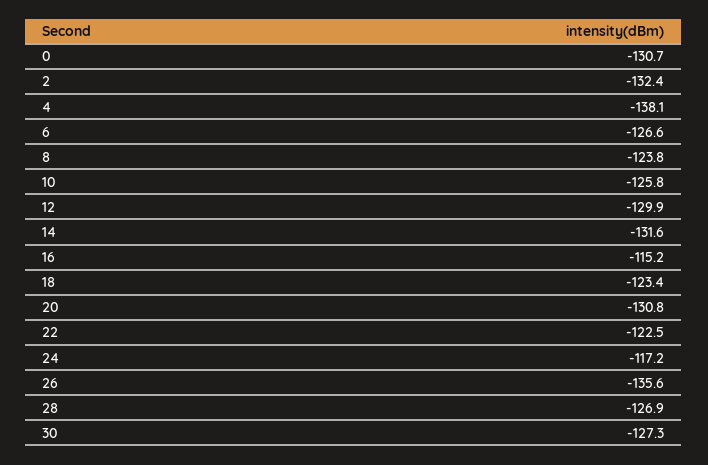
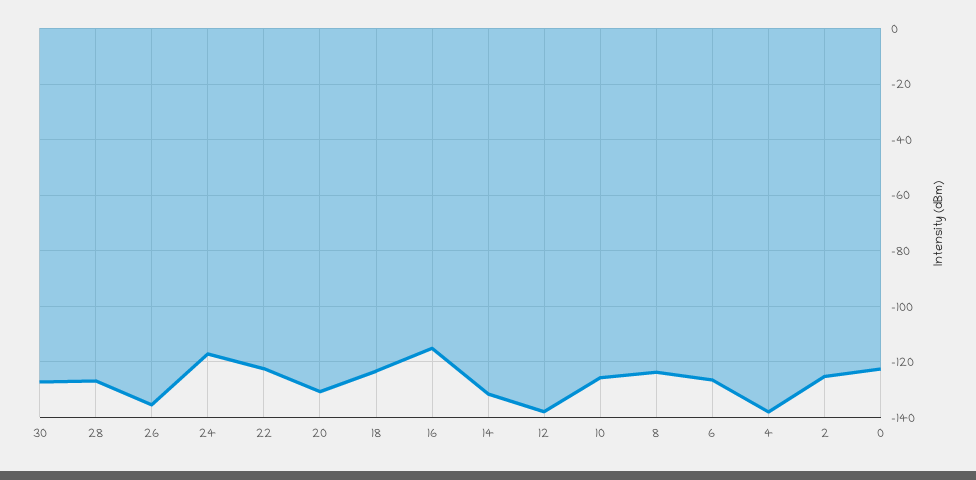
0: -130.7 -> -122.5
2: -132.4 -> -125
12: -129.9 -> -137.5

